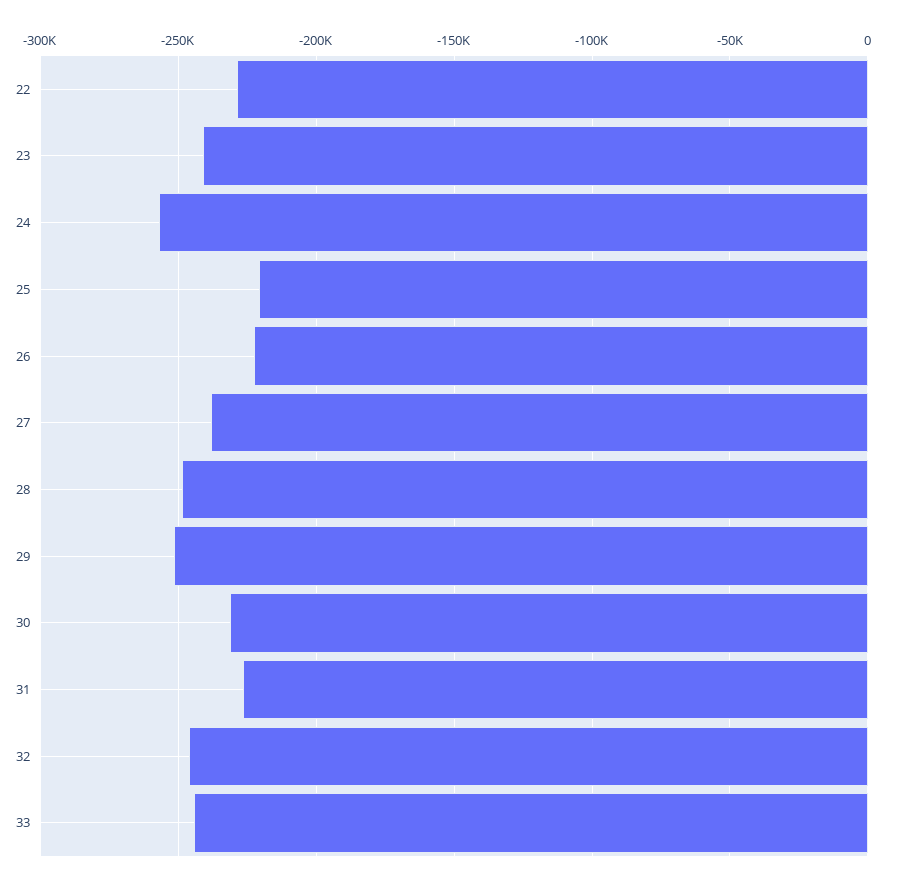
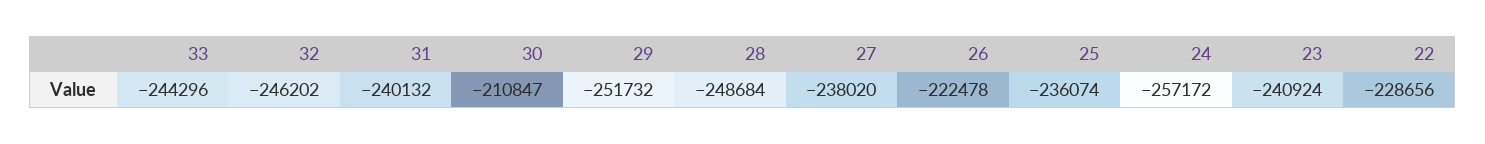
25: -220000 -> -236074
30: -230000 -> -210847
31: -225000 -> -240132

